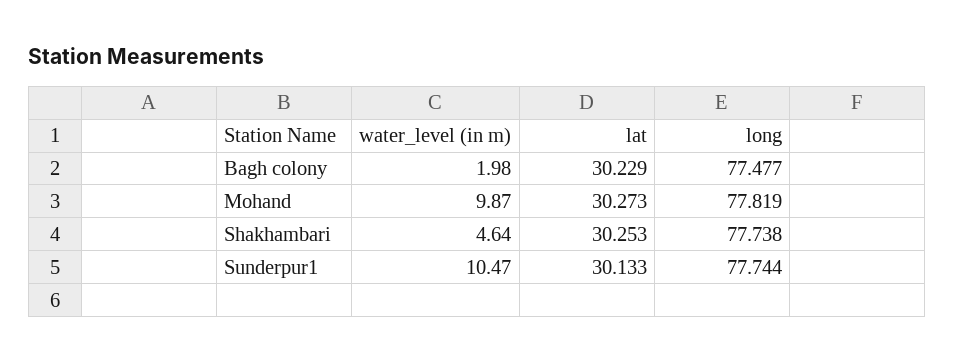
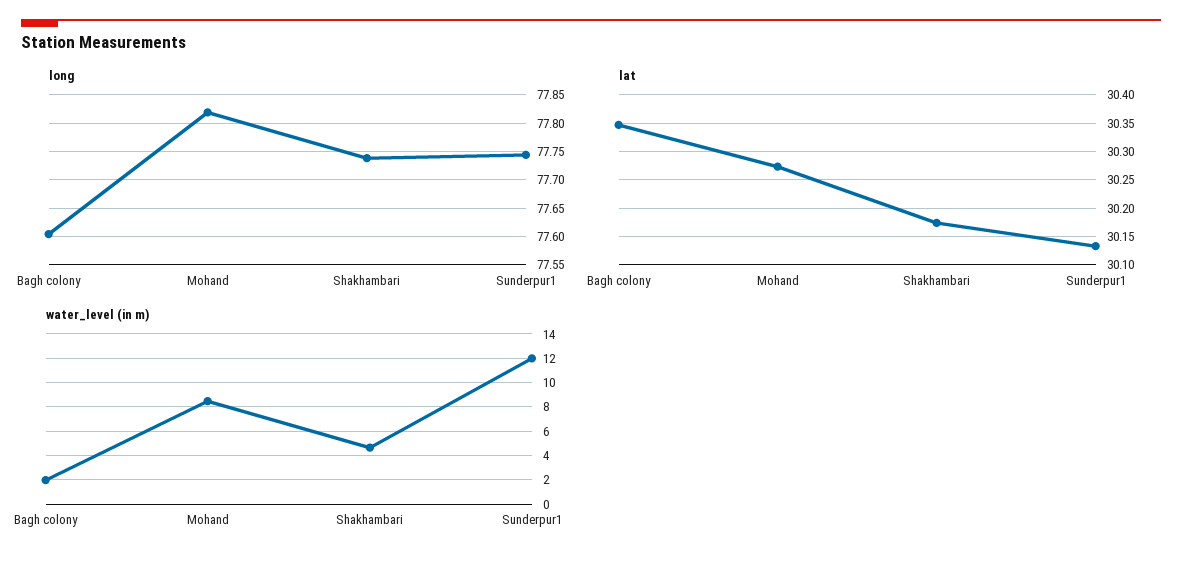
lat, Bagh colony: 30.229 -> 30.35
long, Bagh colony: 77.477 -> 77.6
water_level (in m), Mohand: 9.87 -> 8.5
lat, Shakhambari: 30.253 -> 30.175
water_level (in m), Sunderpur1: 10.47 -> 12

